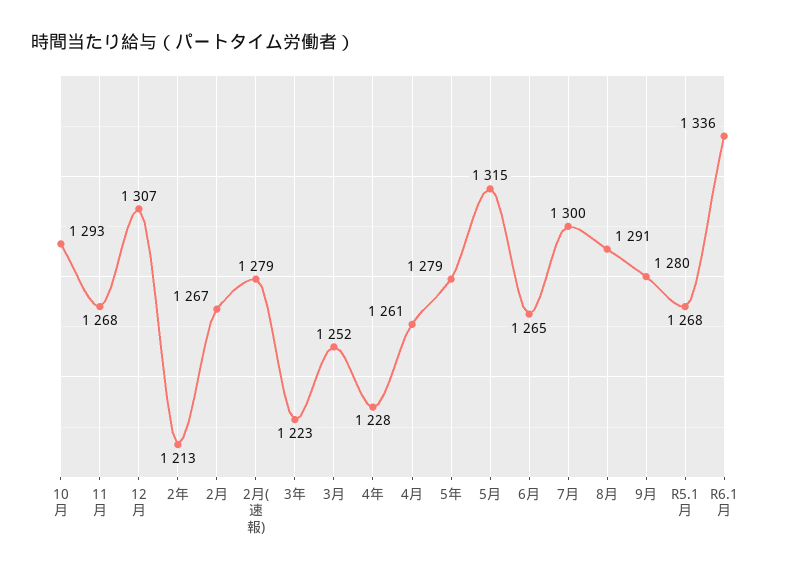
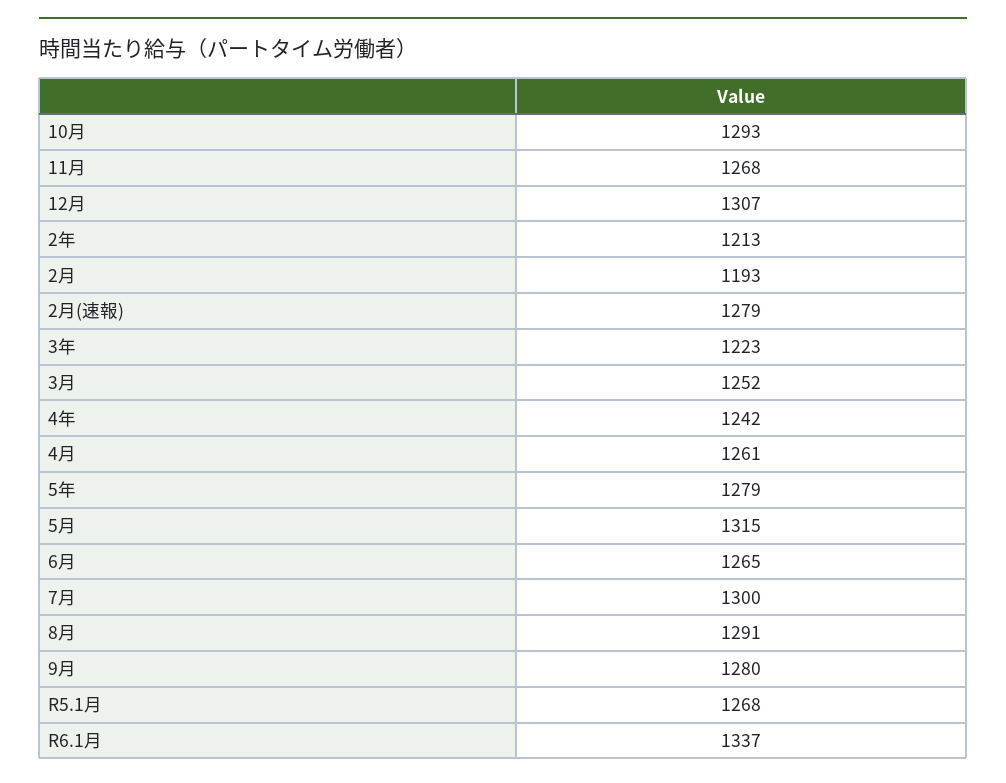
2月: 1267 -> 1193
4年: 1228 -> 1242
R6.1月: 1336 -> 1337

